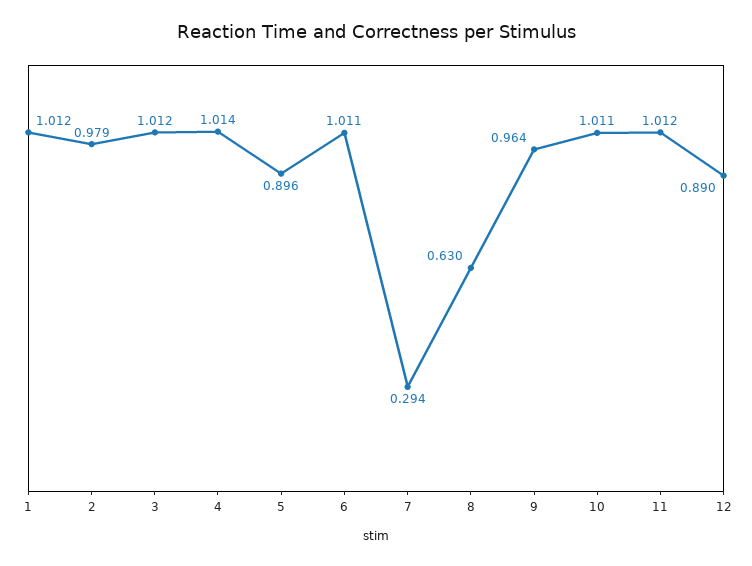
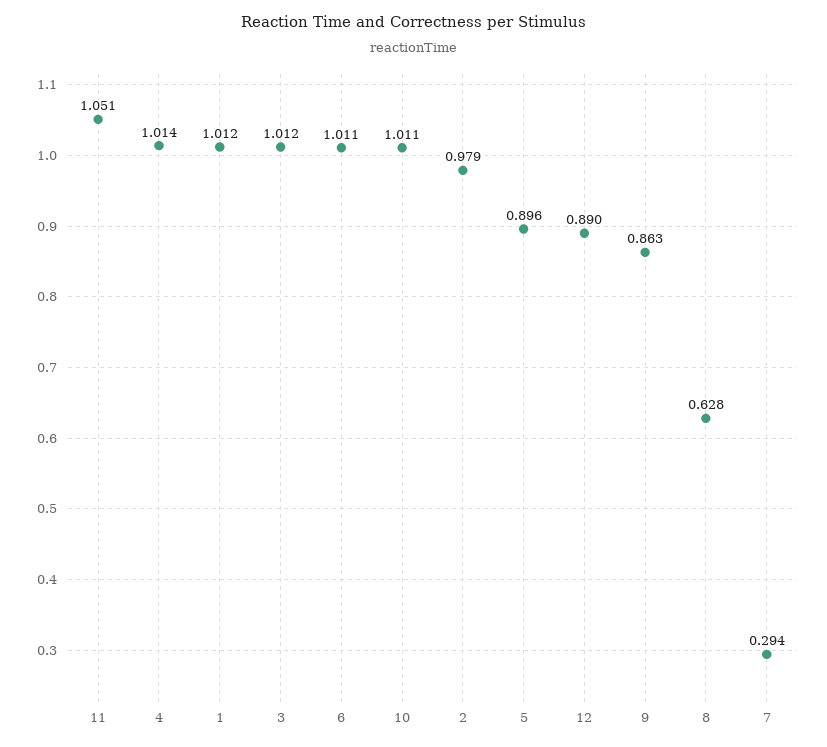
8: 0.63 -> 0.628
9: 0.964 -> 0.863
11: 1.012 -> 1.051

